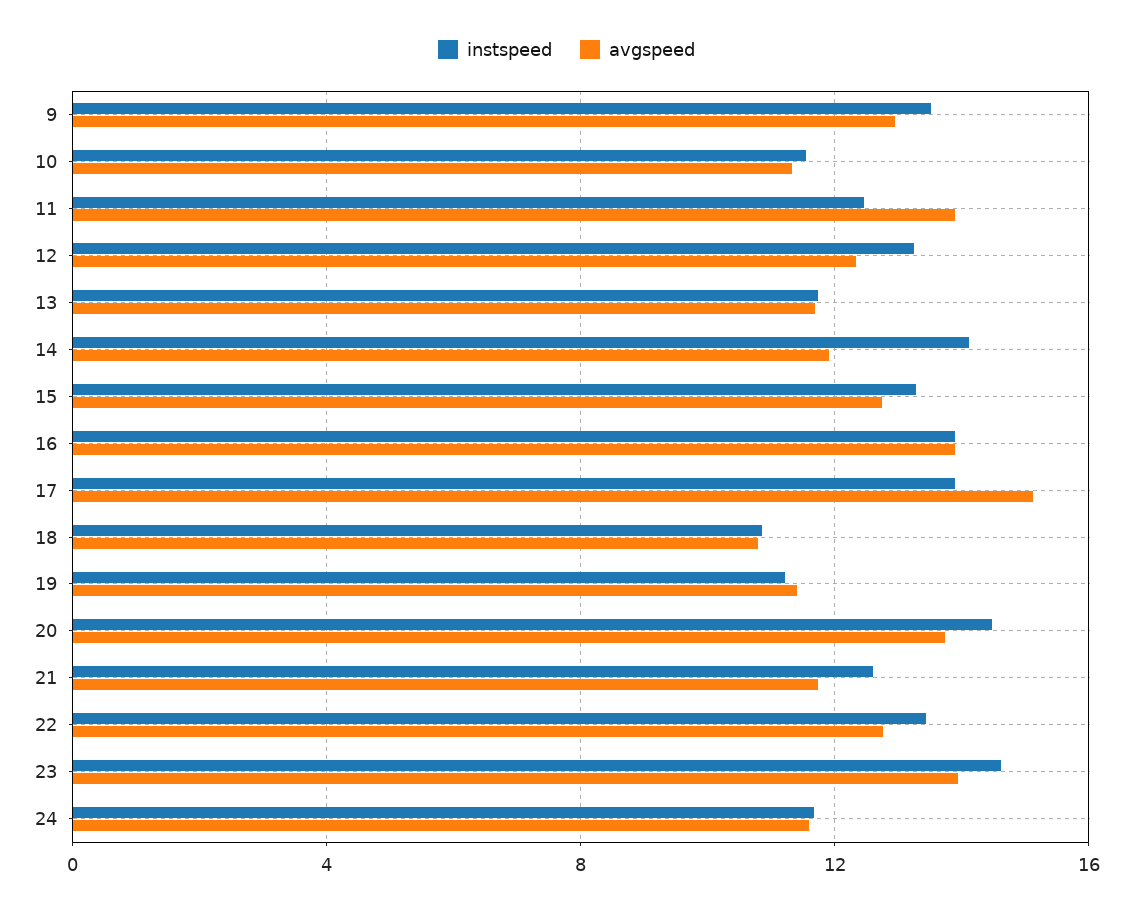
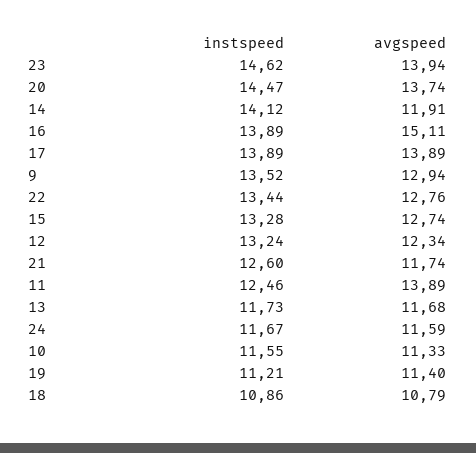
avgspeed, 16: 14 -> 15.11
avgspeed, 17: 15 -> 13.89

